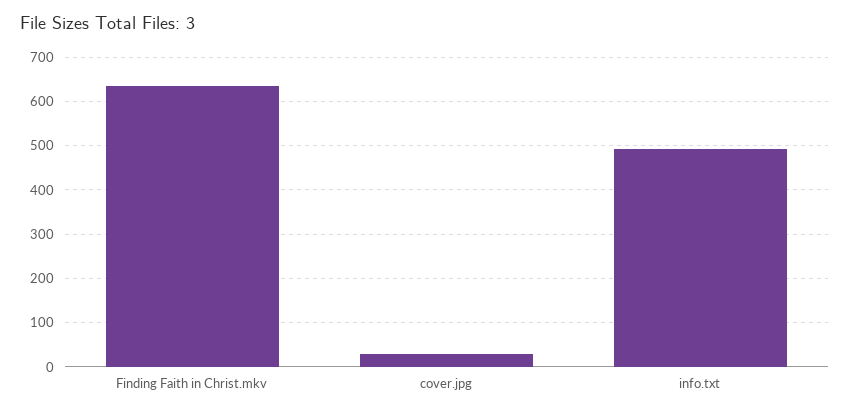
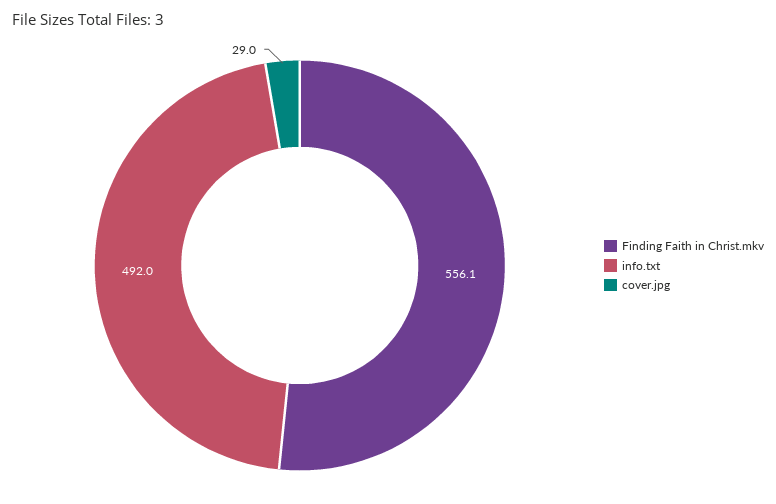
Finding Faith in Christ.mkv: 640 -> 556.1

